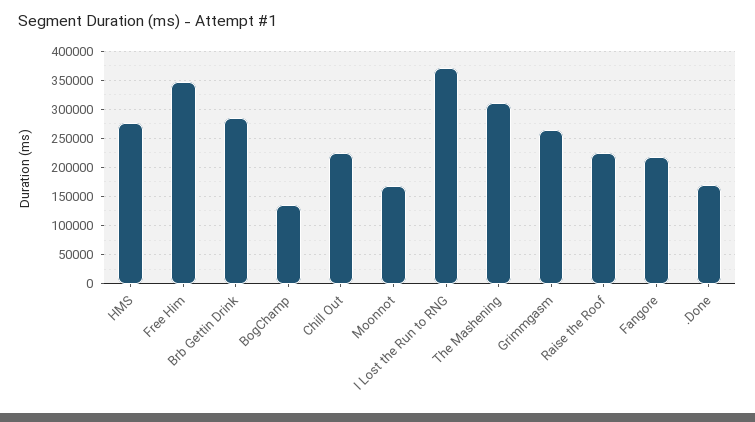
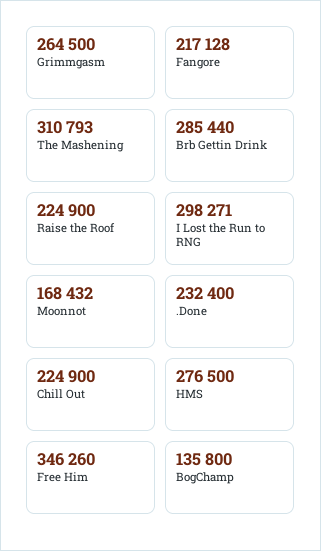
I Lost the Run to RNG: 375000 -> 298271
.Done: 175000 -> 232400

